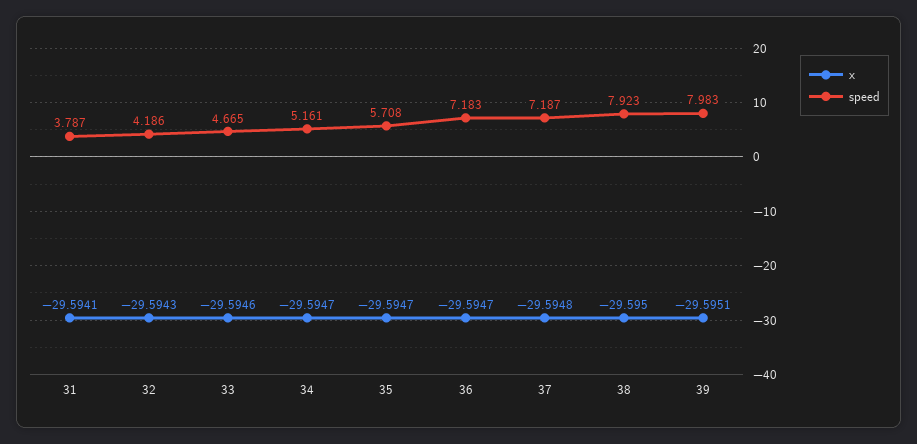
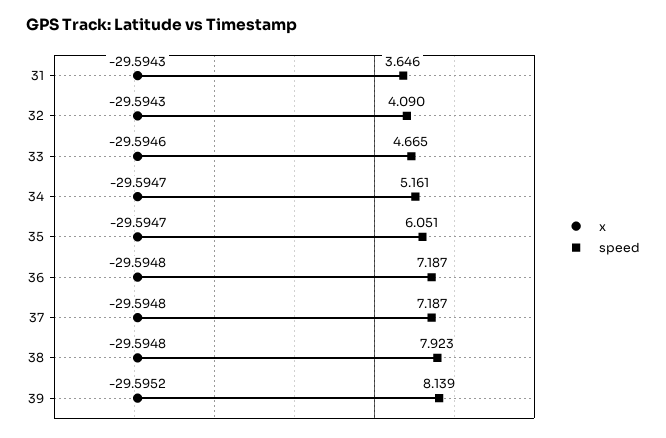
x, 31: -29.5941 -> -29.5943
speed, 31: 3.787 -> 3.646
speed, 32: 4.186 -> 4.09
speed, 35: 5.708 -> 6.051
x, 36: -29.5947 -> -29.5948
speed, 36: 7.183 -> 7.187
x, 38: -29.595 -> -29.5948
x, 39: -29.5951 -> -29.5952
speed, 39: 7.983 -> 8.139

